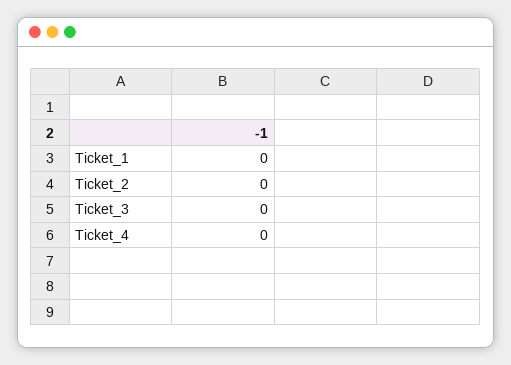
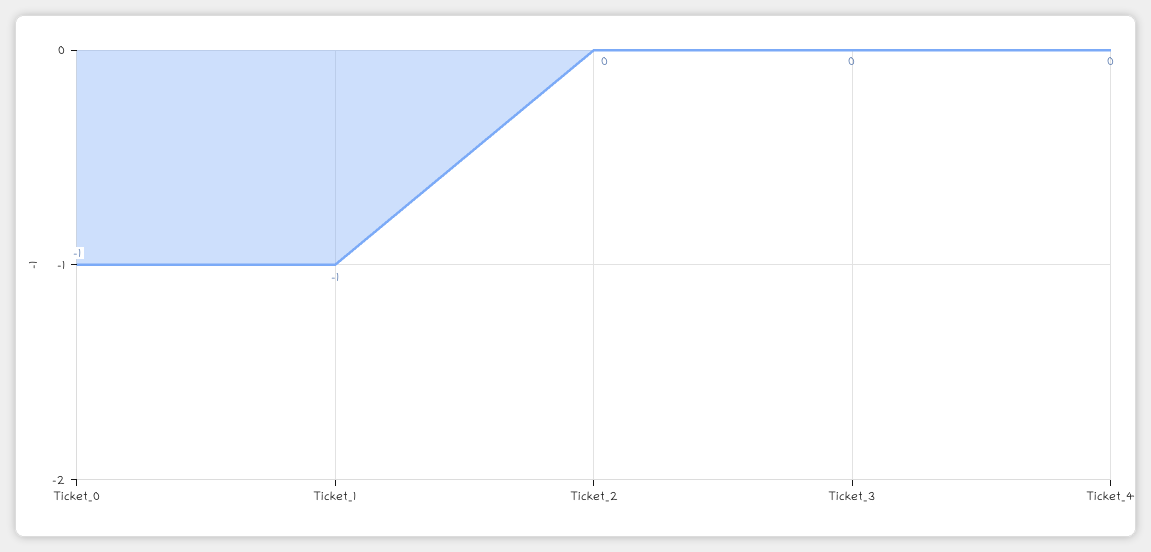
Ticket_1: 0 -> -1
Ticket_0: none -> -1

